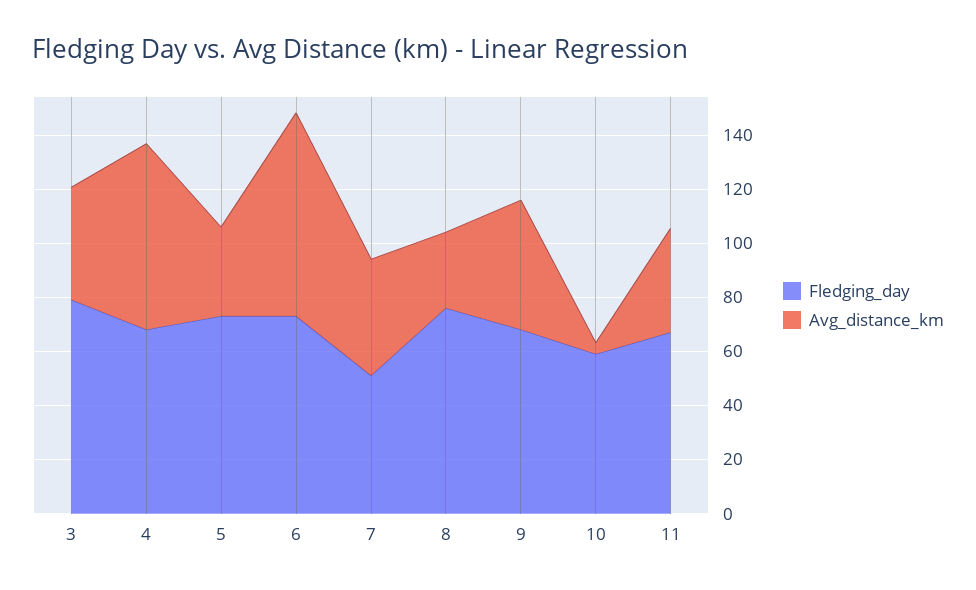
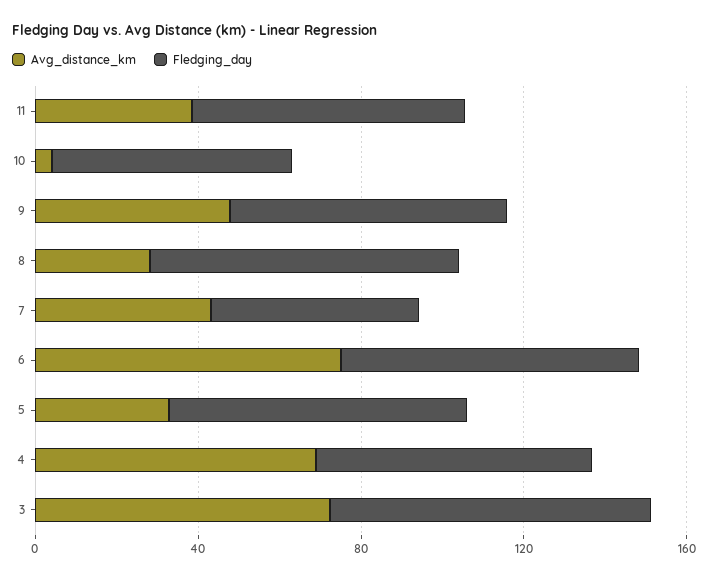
Avg_distance_km, 3: 40 -> 70

